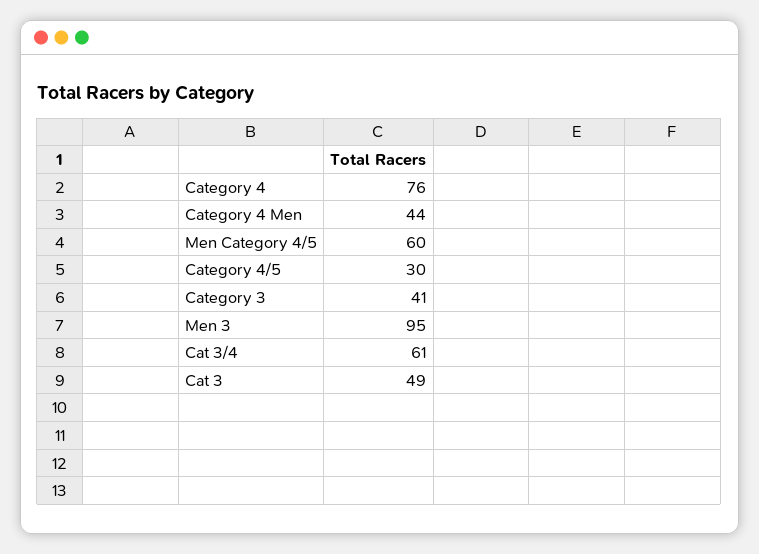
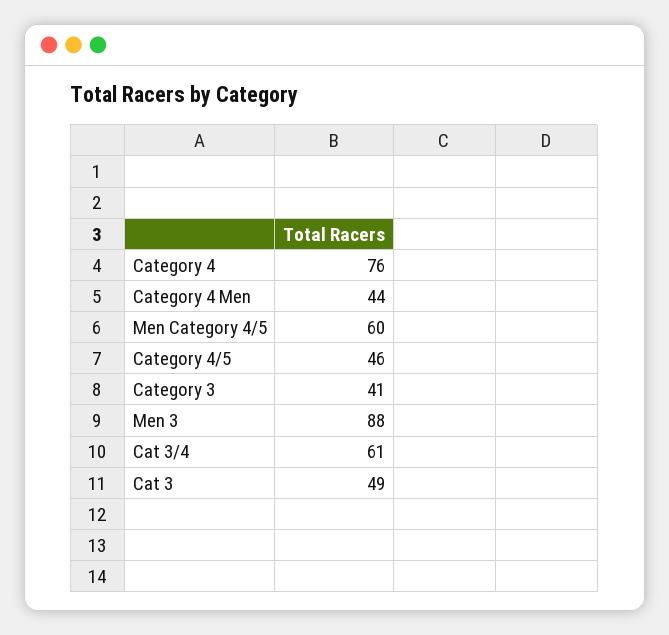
Category 4/5: 30 -> 46
Men 3: 95 -> 88

